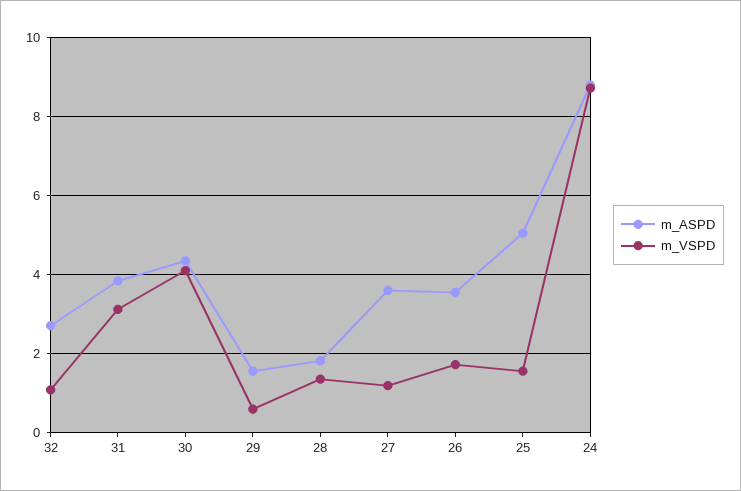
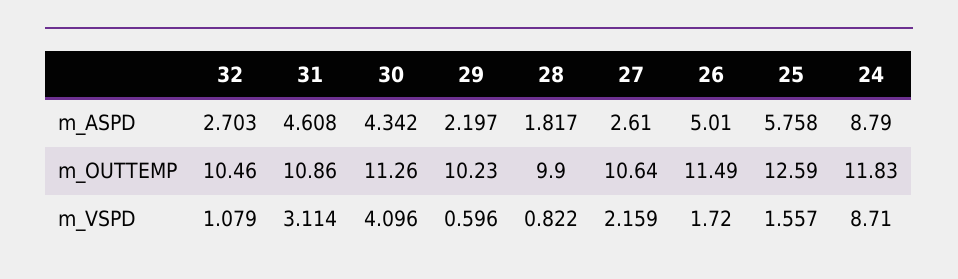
m_ASPD, 31: 3.8 -> 4.608
m_ASPD, 29: 1.6 -> 2.197
m_VSPD, 28: 1.4 -> 0.822
m_ASPD, 27: 3.6 -> 2.61
m_VSPD, 27: 1.2 -> 2.159
m_ASPD, 26: 3.6 -> 5.01
m_ASPD, 25: 5 -> 5.758
m_OUTTEMP, 32: none -> 10.46
m_OUTTEMP, 31: none -> 10.86
m_OUTTEMP, 30: none -> 11.26
m_OUTTEMP, 29: none -> 10.23
m_OUTTEMP, 28: none -> 9.9
m_OUTTEMP, 27: none -> 10.64
m_OUTTEMP, 26: none -> 11.49
m_OUTTEMP, 25: none -> 12.59
m_OUTTEMP, 24: none -> 11.83

